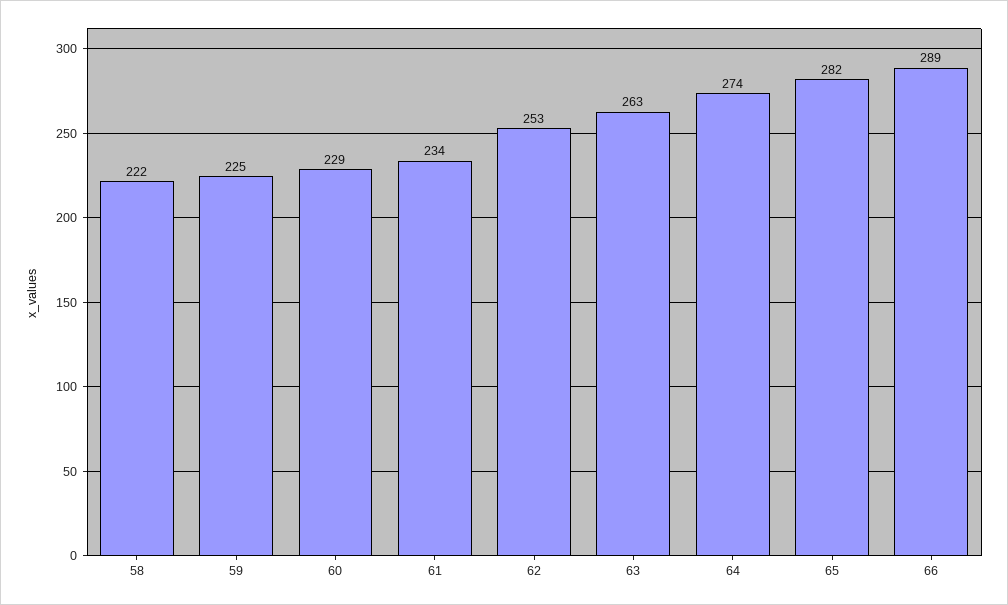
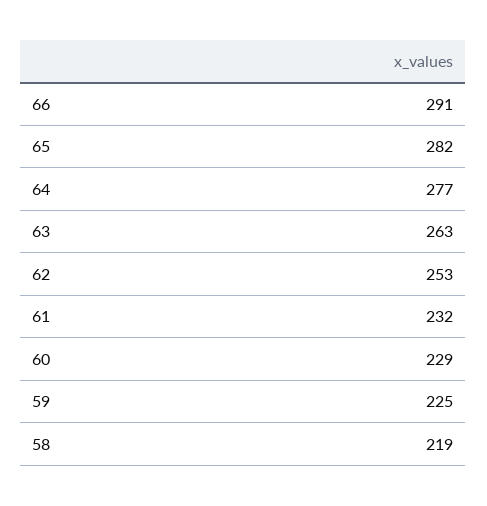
58: 222 -> 219
61: 234 -> 232
64: 274 -> 277
66: 289 -> 291

